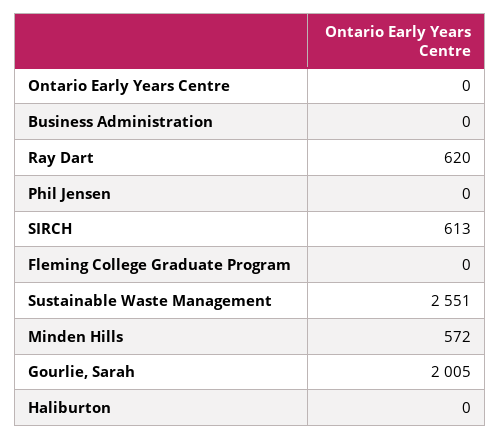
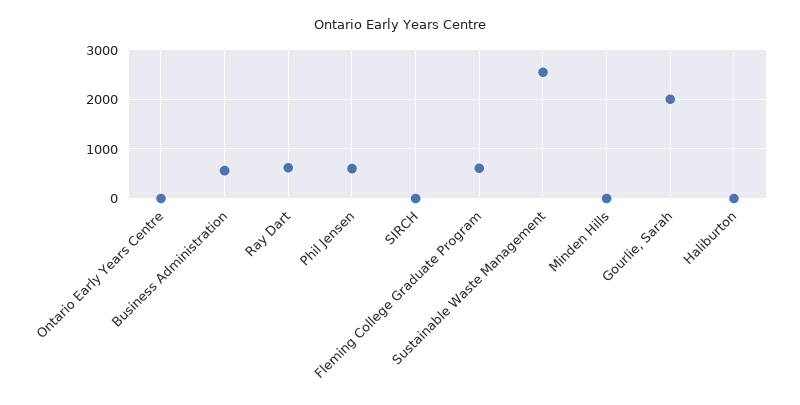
Business Administration: 0 -> 600
Phil Jensen: 0 -> 600
SIRCH: 613 -> 0
Fleming College Graduate Program: 0 -> 600
Minden Hills: 572 -> 0

